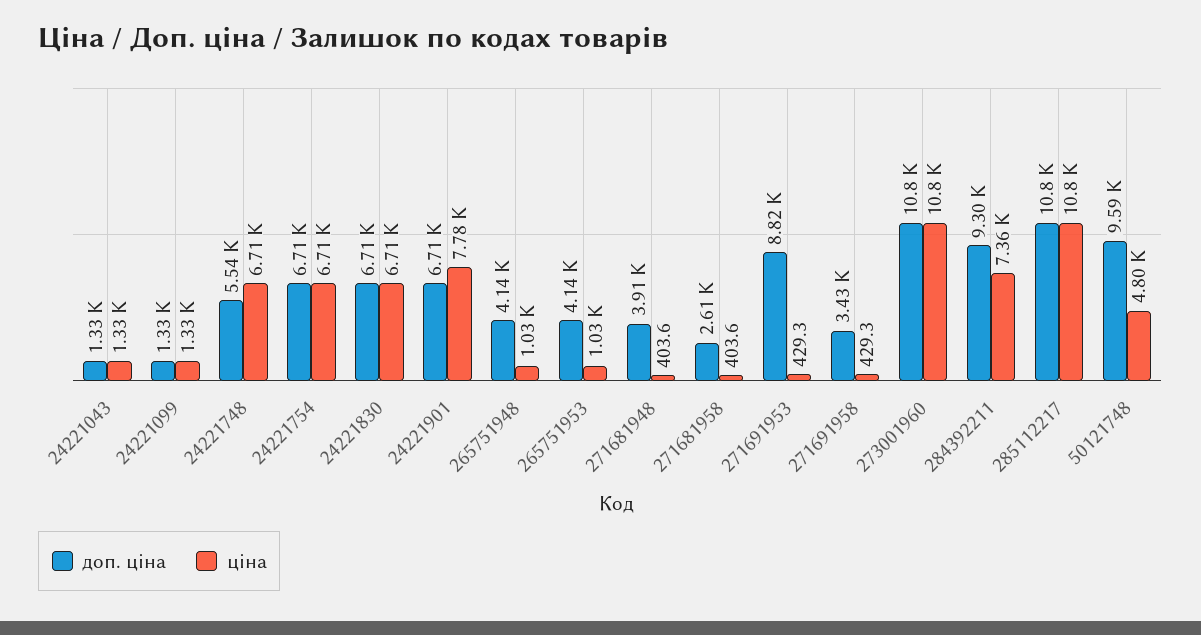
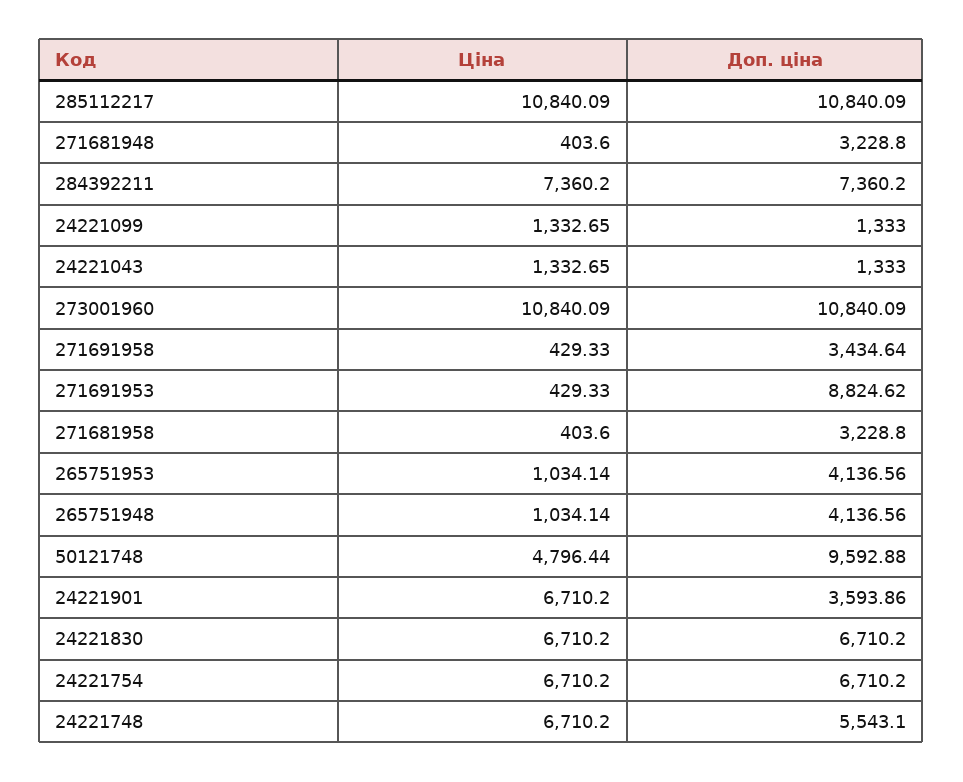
доп. ціна, 24221901: 6710 -> 3593.86
ціна, 24221901: 7780 -> 6710.2
доп. ціна, 271681948: 3910 -> 3228.8
доп. ціна, 271681958: 2610 -> 3228.8
доп. ціна, 284392211: 9300 -> 7360.2

